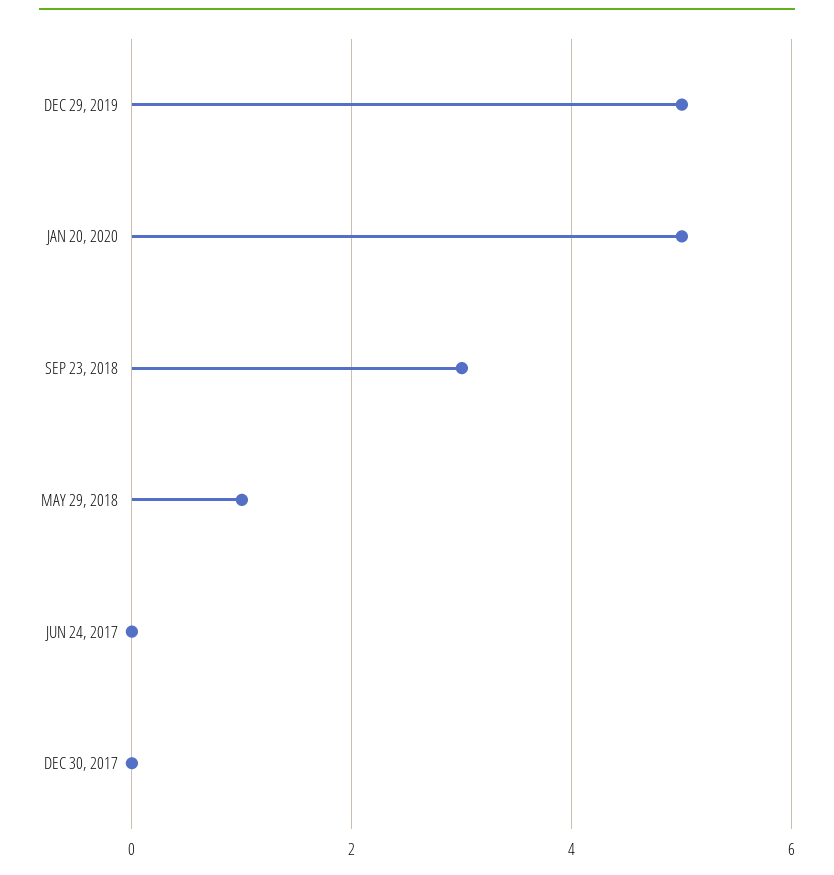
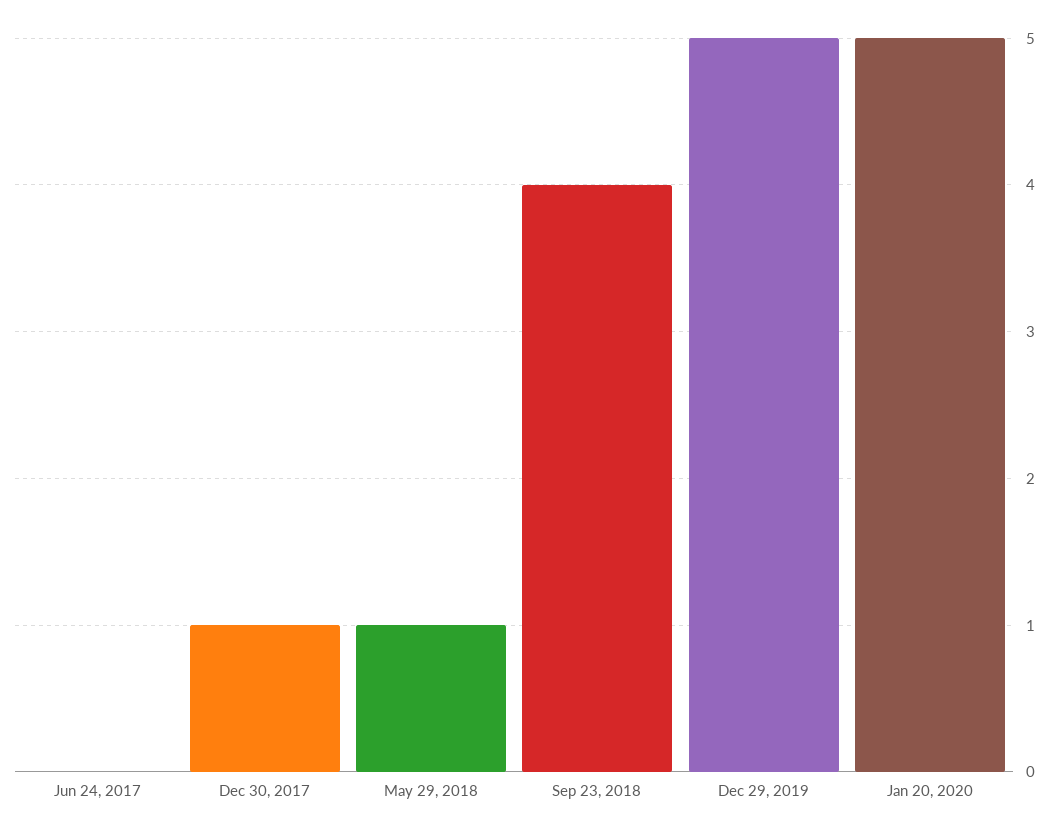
SEP 23, 2018: 3 -> 4
DEC 30, 2017: 0 -> 1

